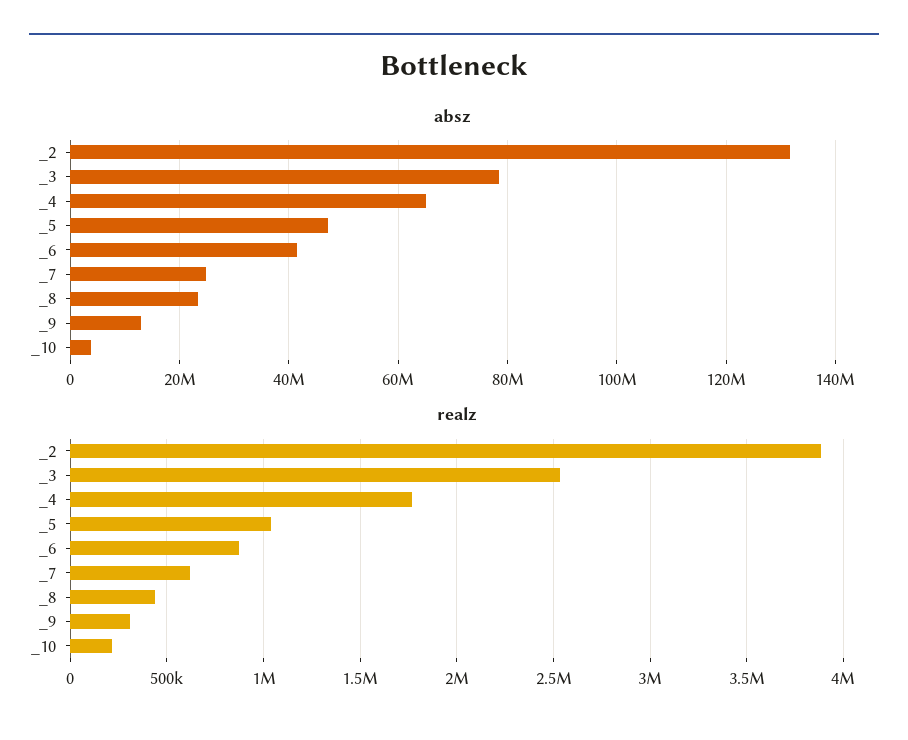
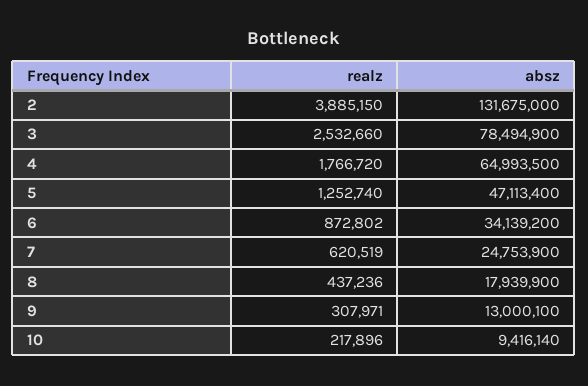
absz, _6: 42000000 -> 34139200
absz, _8: 24000000 -> 17939900
absz, _10: 4000000 -> 9416140
realz, _5: 1050000 -> 1252740

